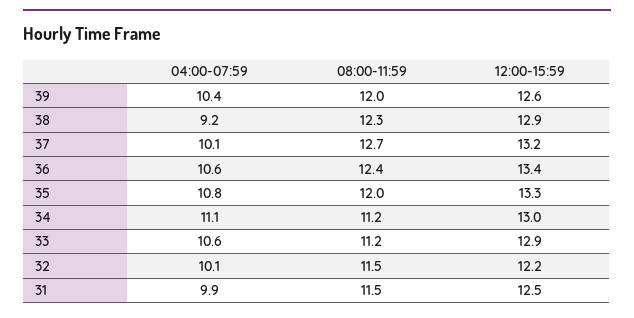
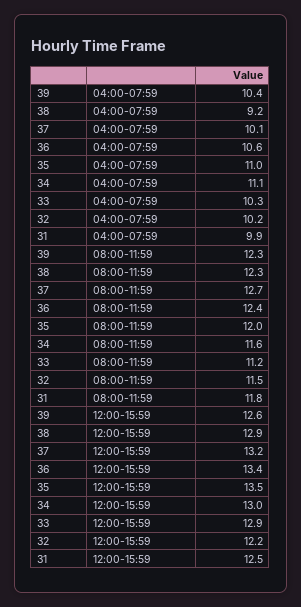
08:00-11:59, 39: 12 -> 12.3
04:00-07:59, 35: 10.8 -> 11
12:00-15:59, 35: 13.3 -> 13.5
08:00-11:59, 34: 11.2 -> 11.6
04:00-07:59, 33: 10.6 -> 10.3
04:00-07:59, 32: 10.1 -> 10.2
08:00-11:59, 31: 11.5 -> 11.8

